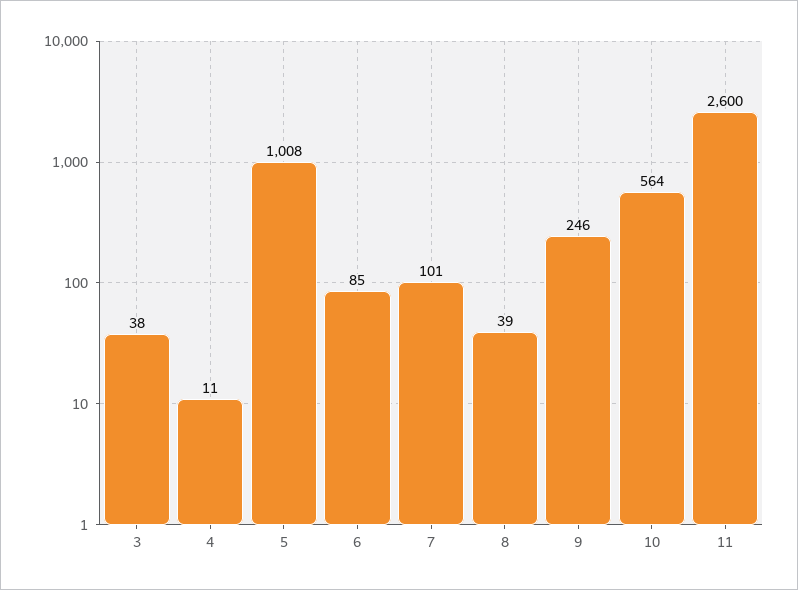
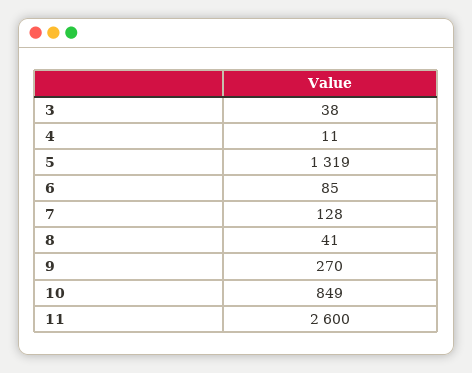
5: 1008 -> 1319
7: 101 -> 128
8: 39 -> 41
9: 246 -> 270
10: 564 -> 849

